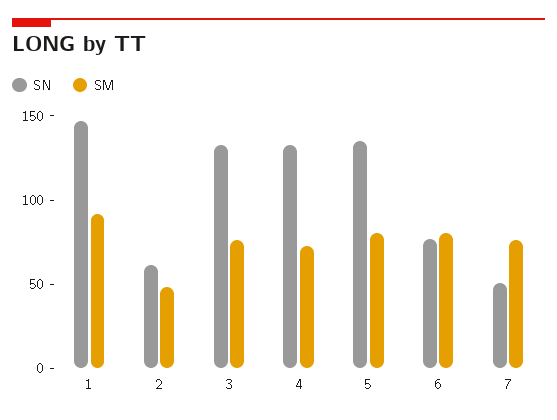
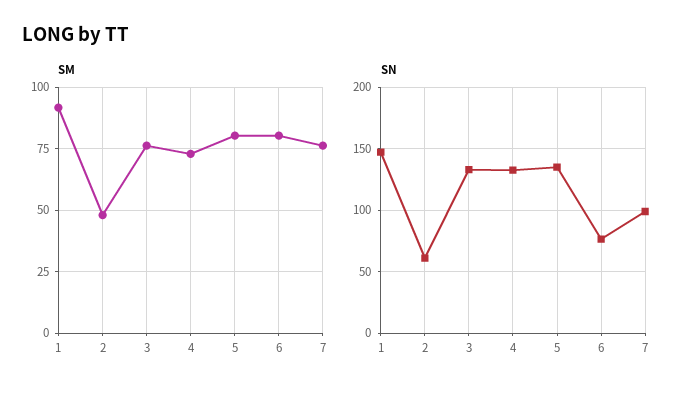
SN, 7: 50 -> 100

